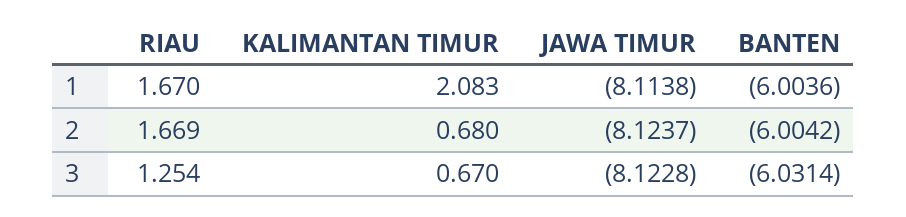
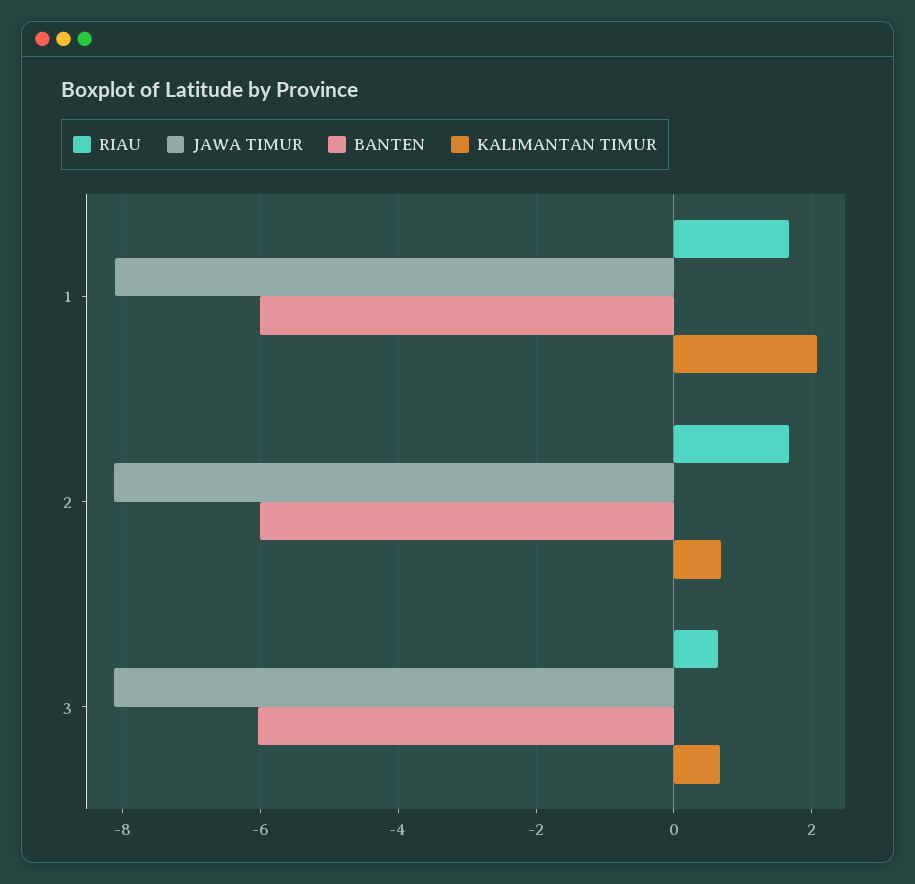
RIAU, 3: 1.254 -> 0.6

